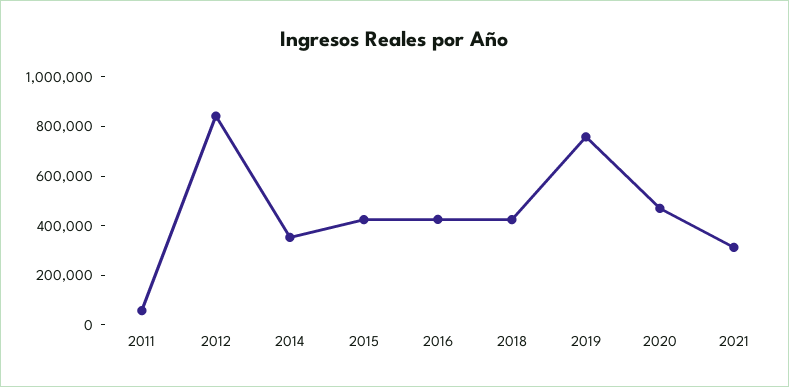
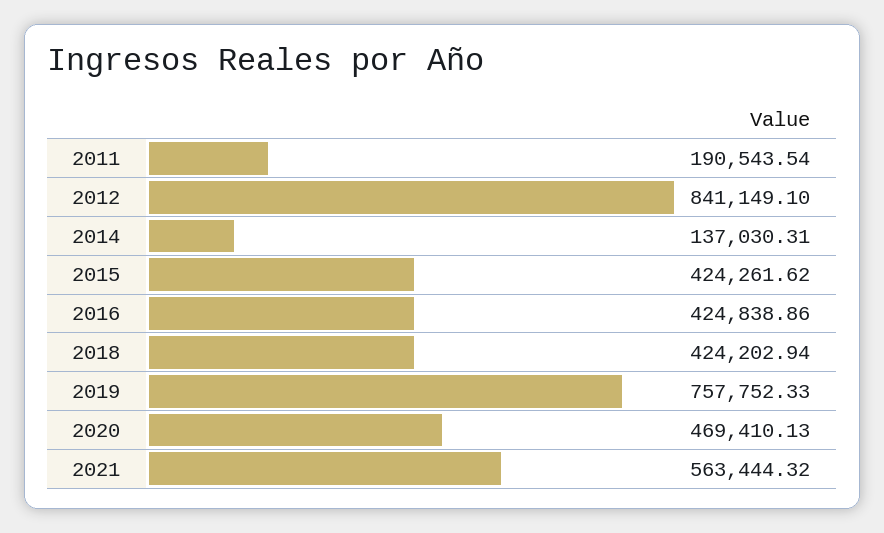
2011: 50000 -> 190543.54
2014: 350000 -> 137030.31
2021: 300000 -> 563444.32

